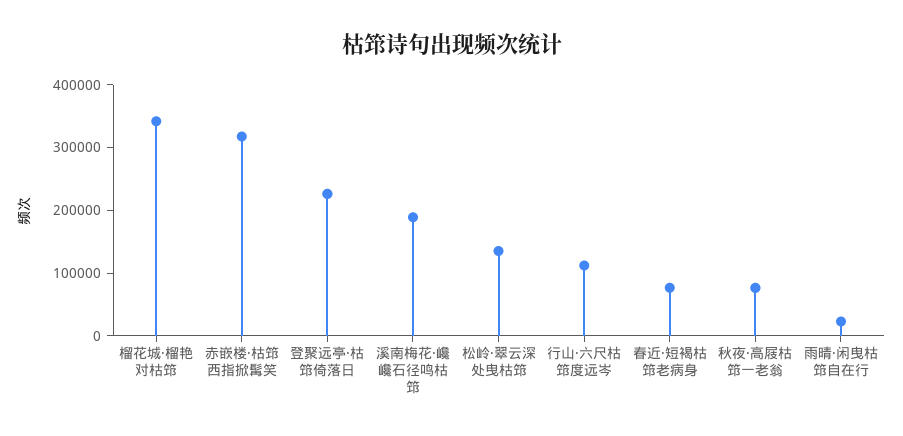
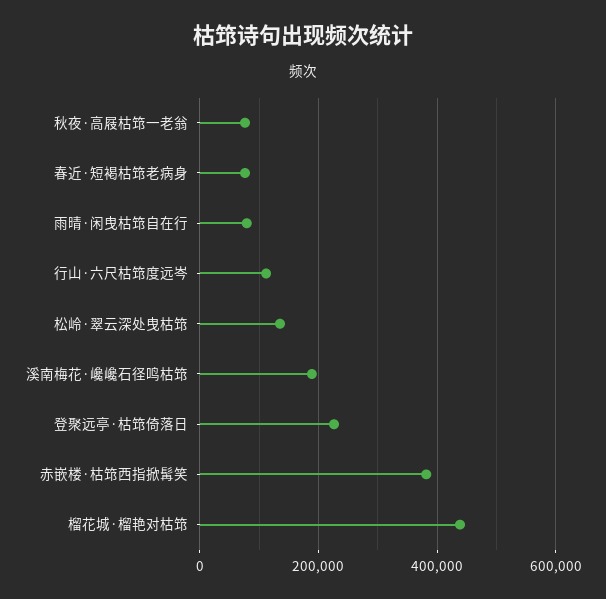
榴花城·榴艳对枯筇: 340000 -> 440000
赤嵌楼·枯筇西指掀髯笑: 320000 -> 380000
雨晴·闲曳枯筇自在行: 20000 -> 80000

